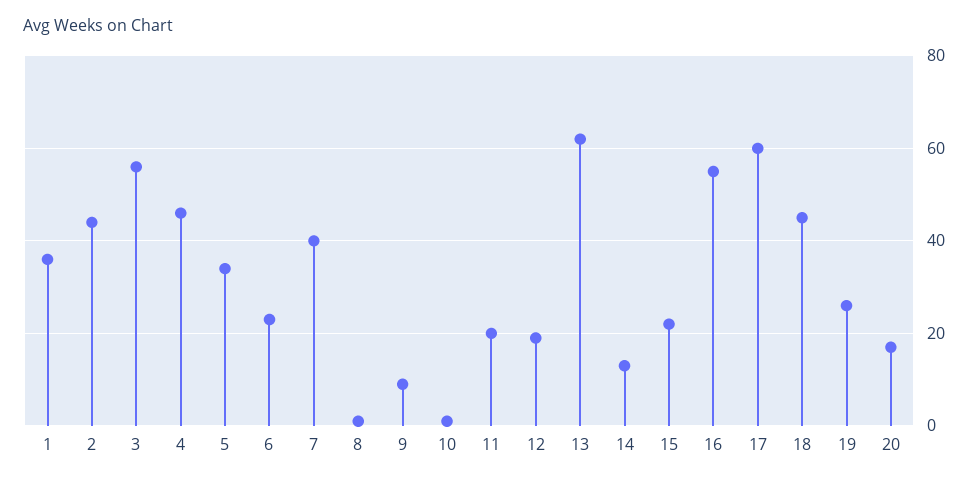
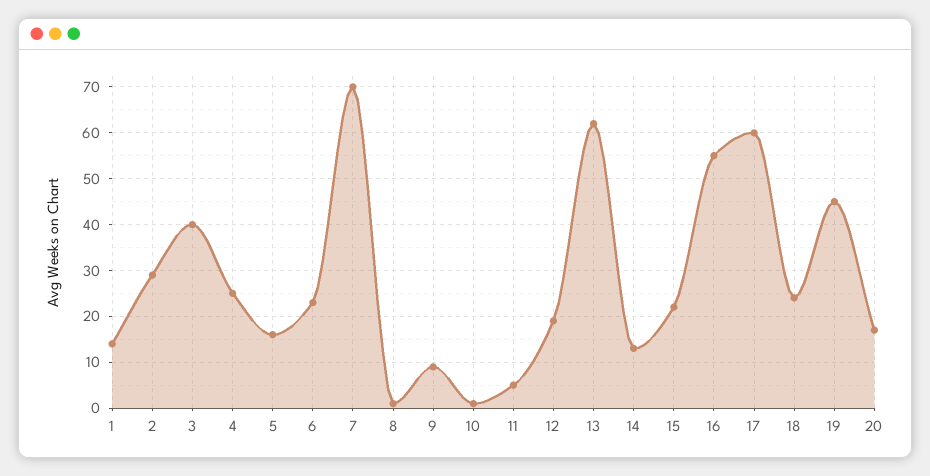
1: 35 -> 15
2: 45 -> 30
3: 55 -> 40
4: 45 -> 25
5: 35 -> 15
7: 40 -> 70
11: 20 -> 5
18: 45 -> 25
19: 25 -> 45

